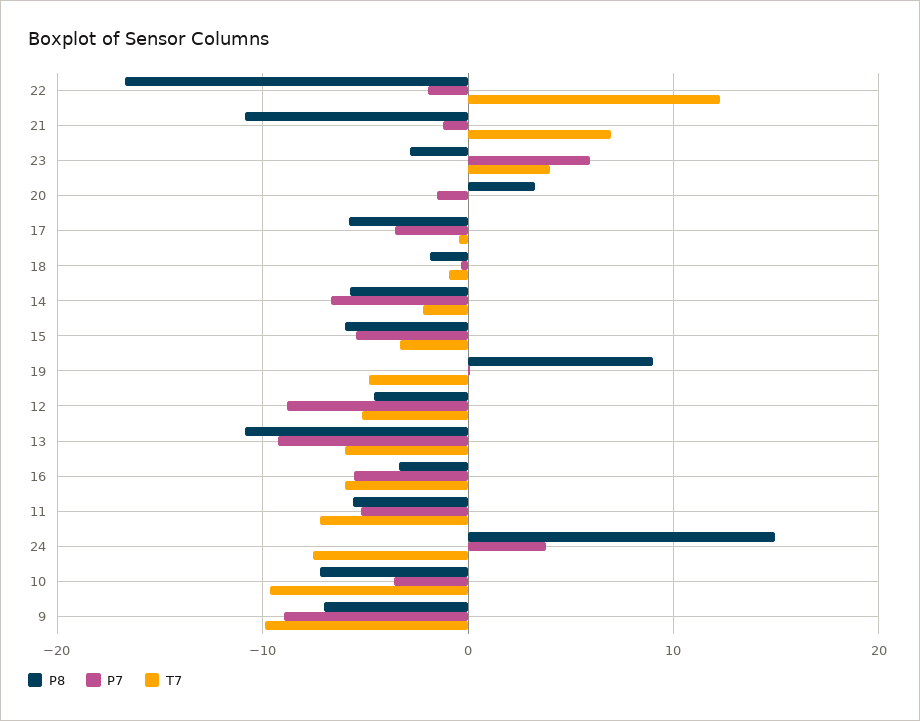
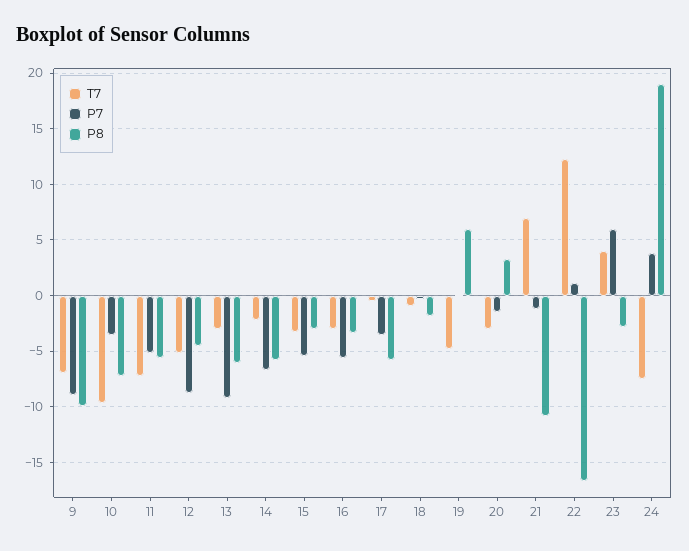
P7, 22: -2 -> 1
T7, 20: 0 -> -3
P8, 15: -6 -> -3
P8, 19: 9 -> 6
P8, 13: -11 -> -6
T7, 13: -6 -> -3
T7, 16: -6 -> -3
P8, 24: 15 -> 19
P8, 9: -7 -> -10
T7, 9: -10 -> -7

